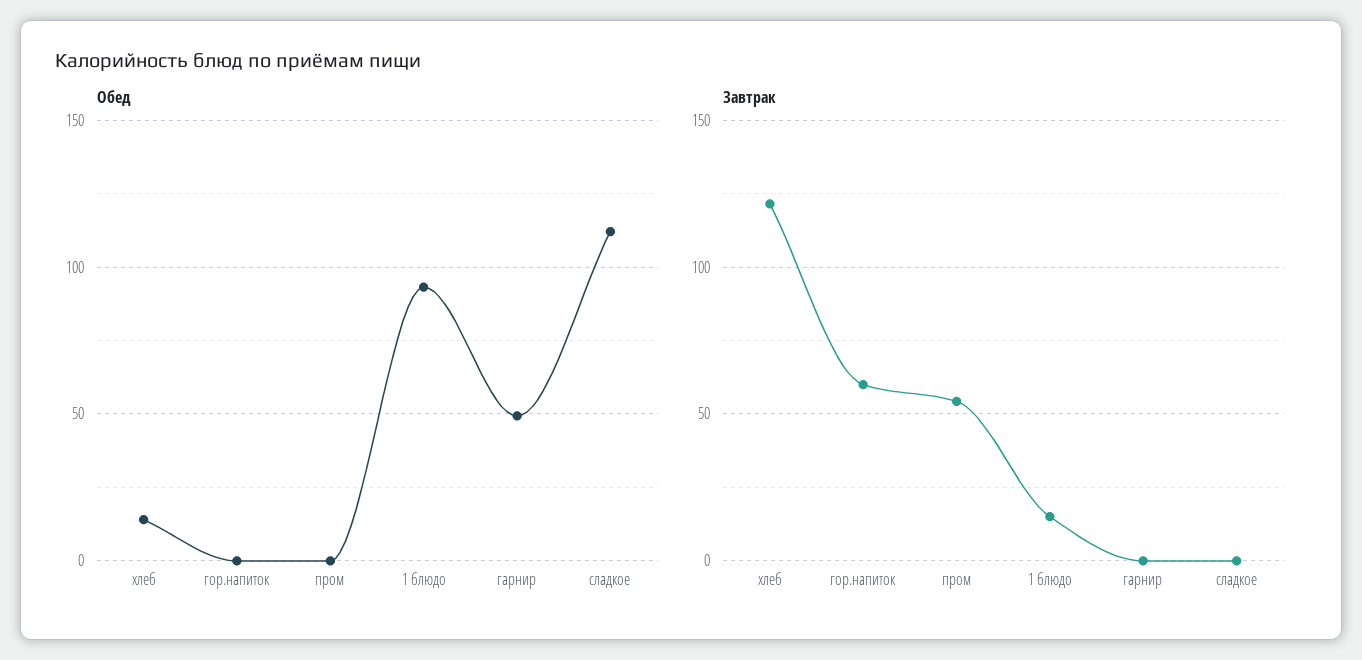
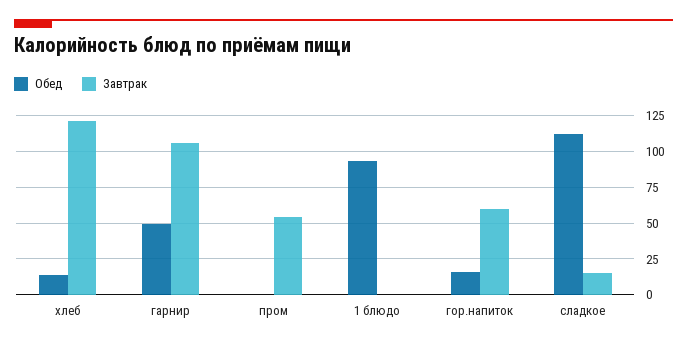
Обед, гор.напиток: 0 -> 15
Завтрак, 1 блюдо: 15 -> 0
Завтрак, гарнир: 0 -> 105
Завтрак, сладкое: 0 -> 15

